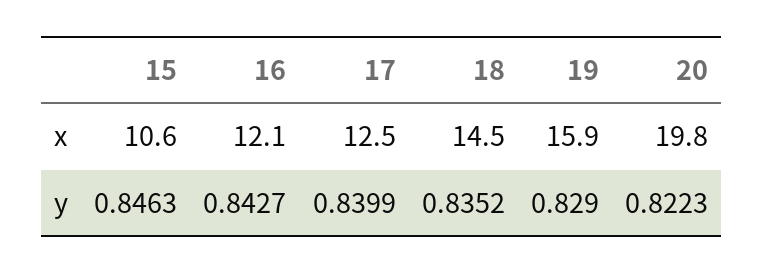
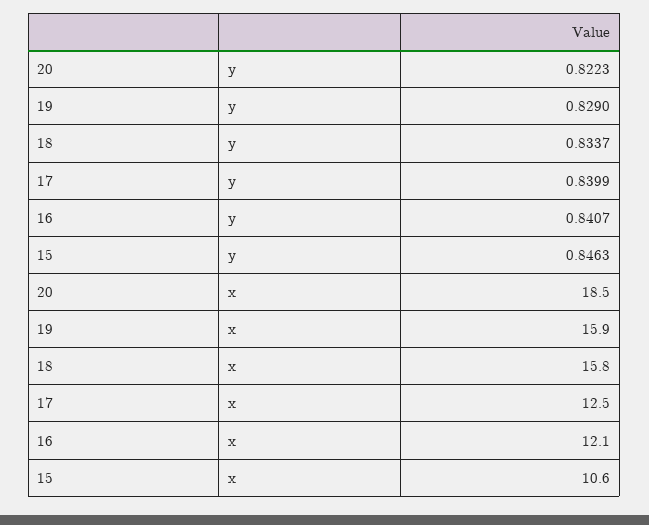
18, x: 14.5 -> 15.8
20, x: 19.8 -> 18.5
16, y: 0.8427 -> 0.8407
18, y: 0.8352 -> 0.8337

